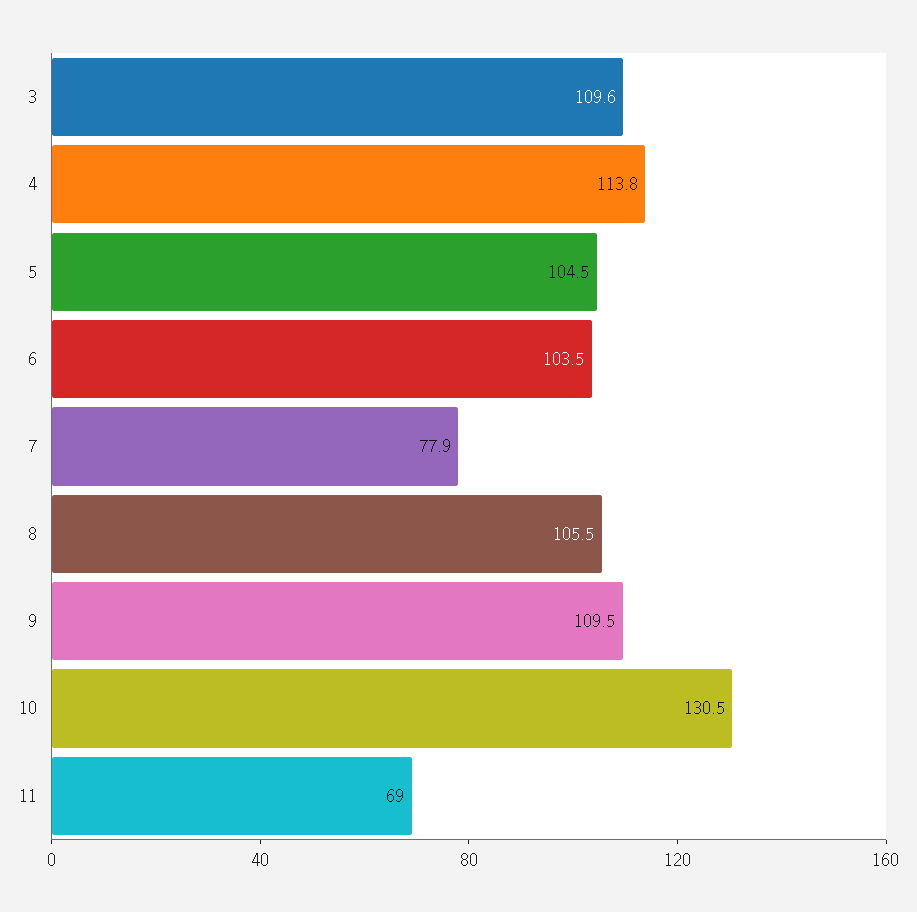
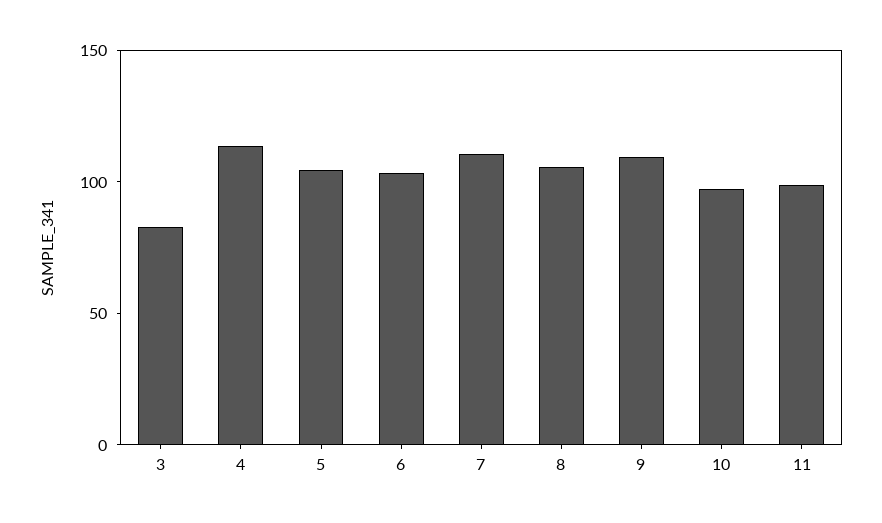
3: 109.6 -> 80
7: 77.9 -> 110
10: 130.5 -> 100
11: 69 -> 100

